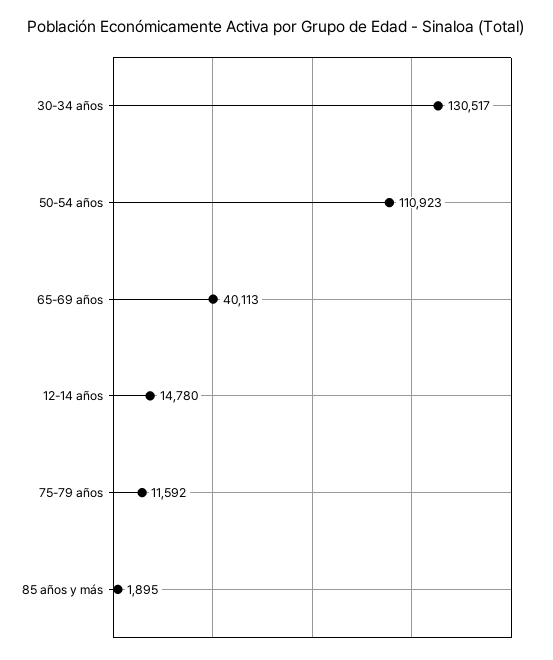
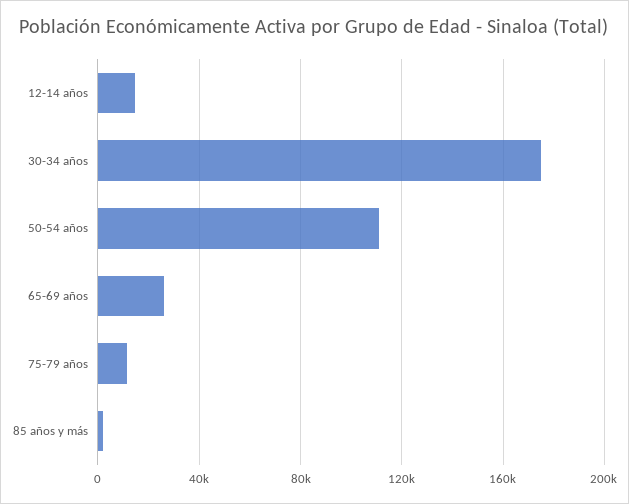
30-34 años: 130517 -> 175000
65-69 años: 40113 -> 25000

